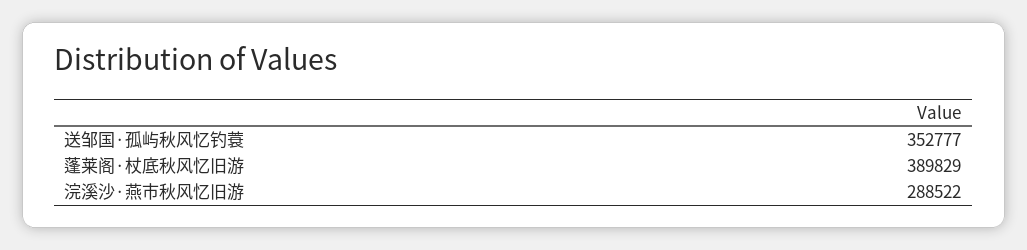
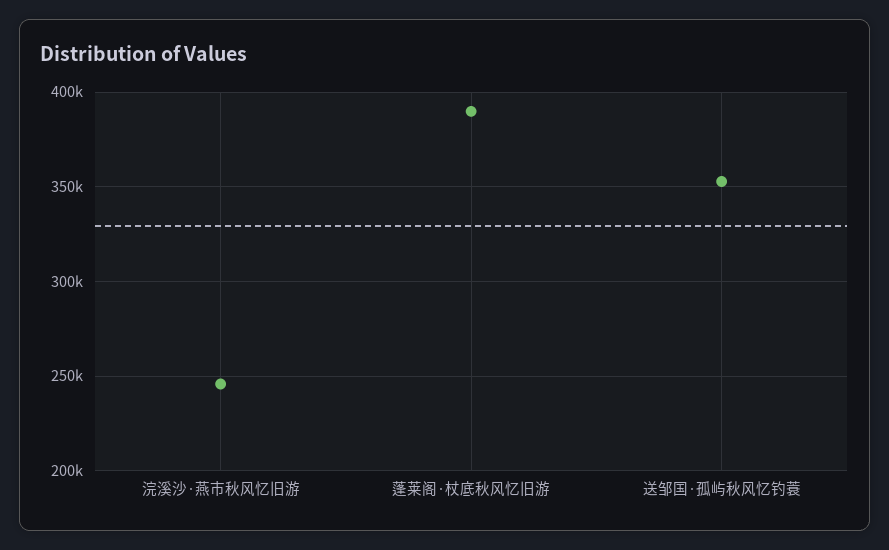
浣溪沙·燕市秋风忆旧游: 288522 -> 245000

